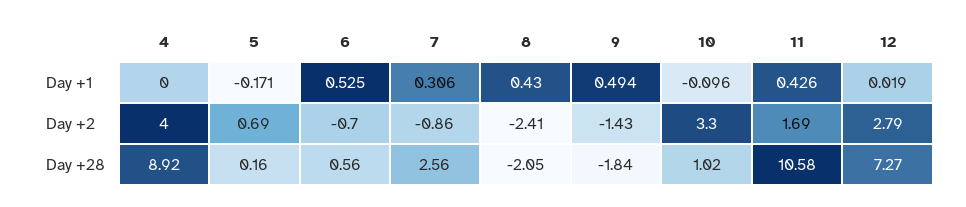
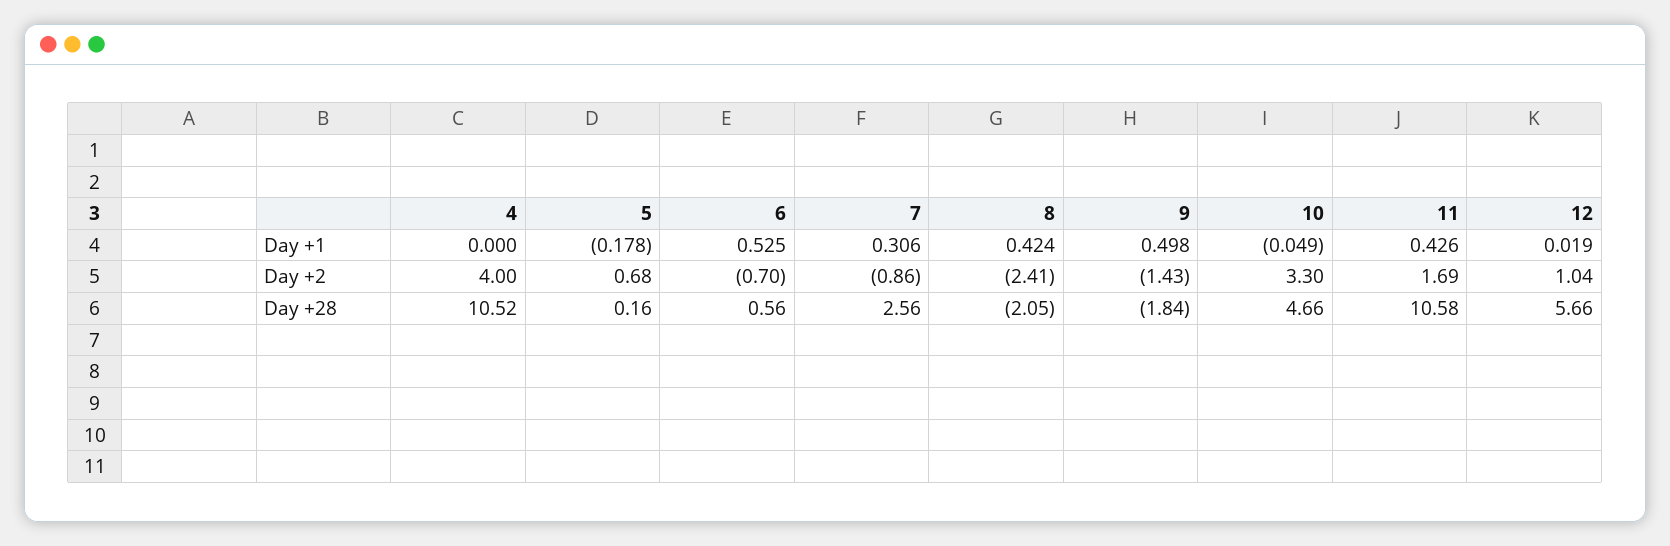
5, Day +1: -0.171 -> -0.178
8, Day +1: 0.43 -> 0.424
9, Day +1: 0.494 -> 0.498
10, Day +1: -0.096 -> -0.049
5, Day +2: 0.69 -> 0.68
12, Day +2: 2.79 -> 1.04
4, Day +28: 8.92 -> 10.52
10, Day +28: 1.02 -> 4.66
12, Day +28: 7.27 -> 5.66

